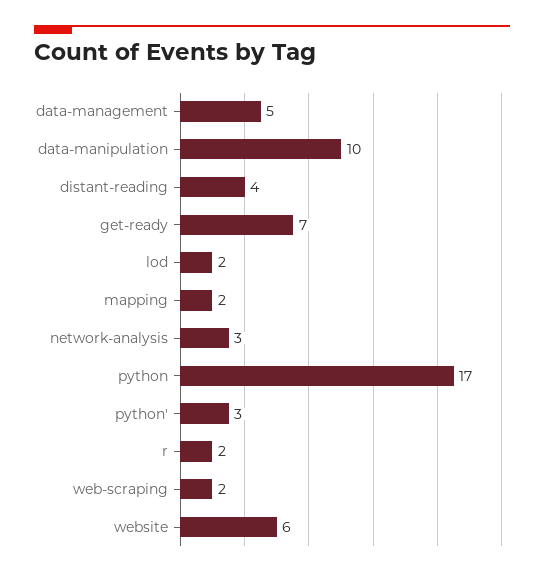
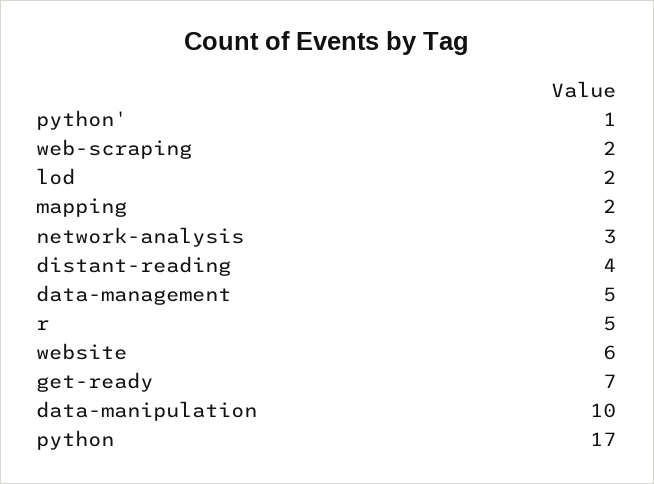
python': 3 -> 1
r: 2 -> 5

